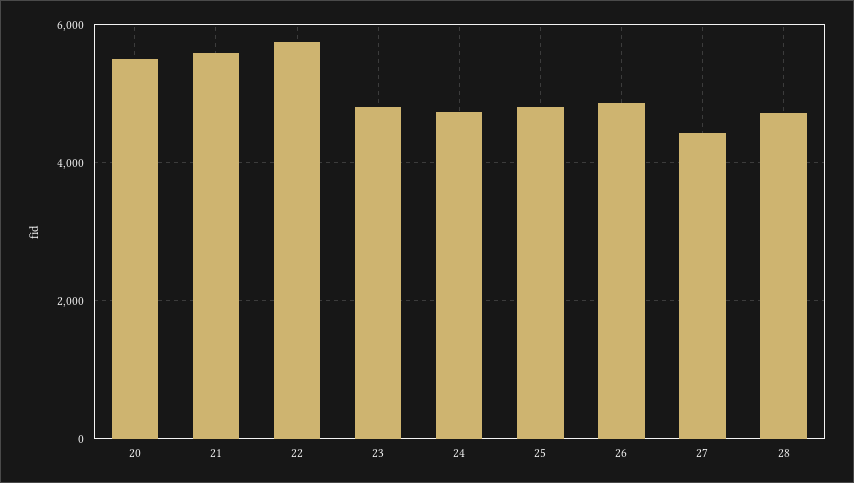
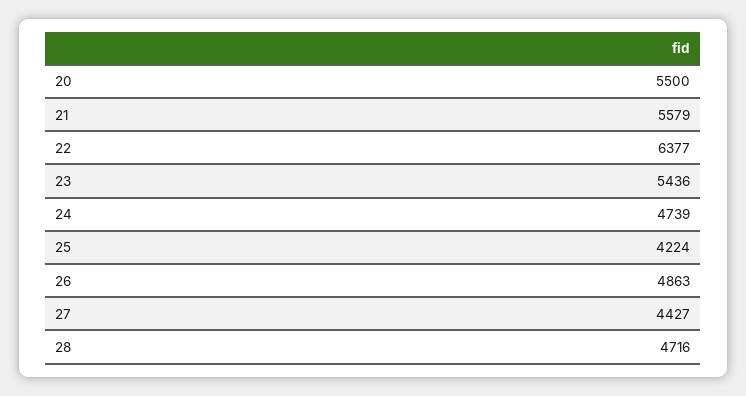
22: 5800 -> 6377
23: 4800 -> 5436
25: 4800 -> 4224

